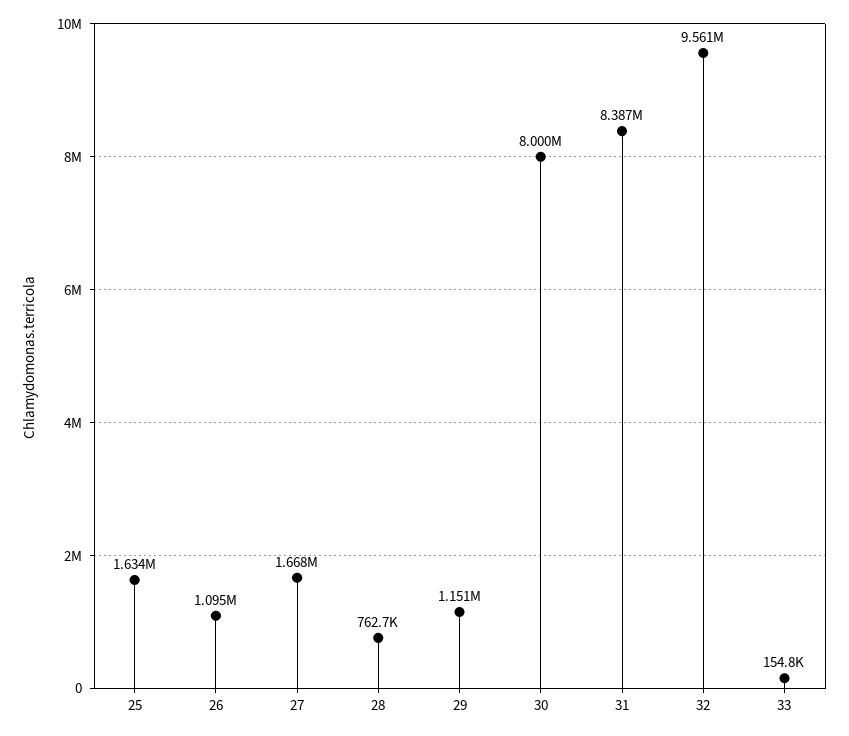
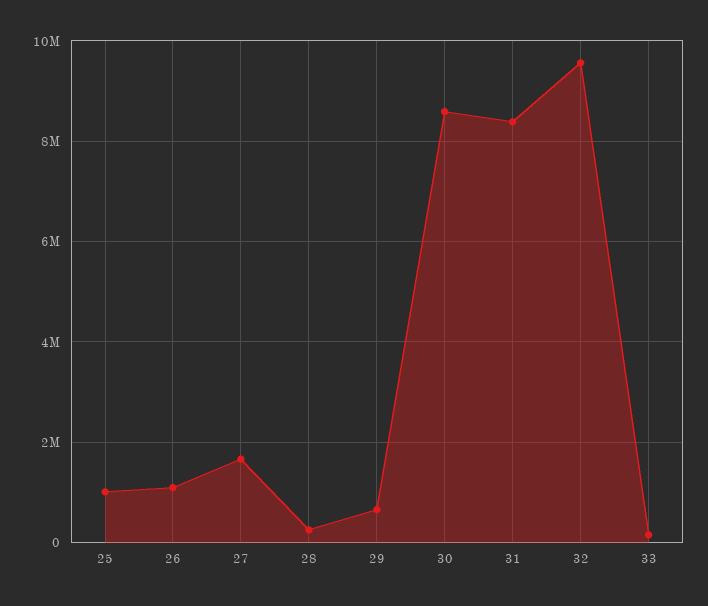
25: 1634000 -> 1000000
28: 762700 -> 200000
29: 1151000 -> 600000
30: 8000000 -> 8600000

